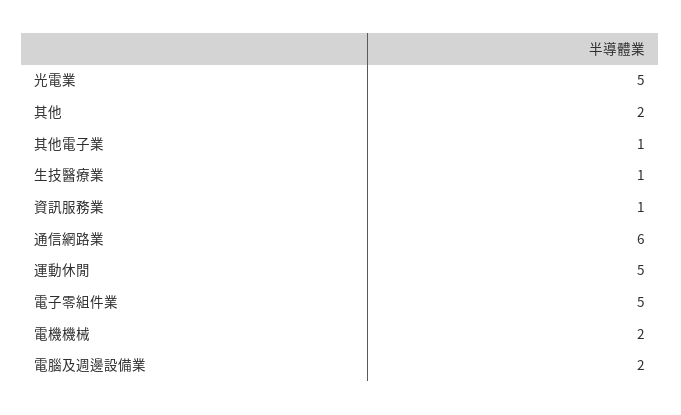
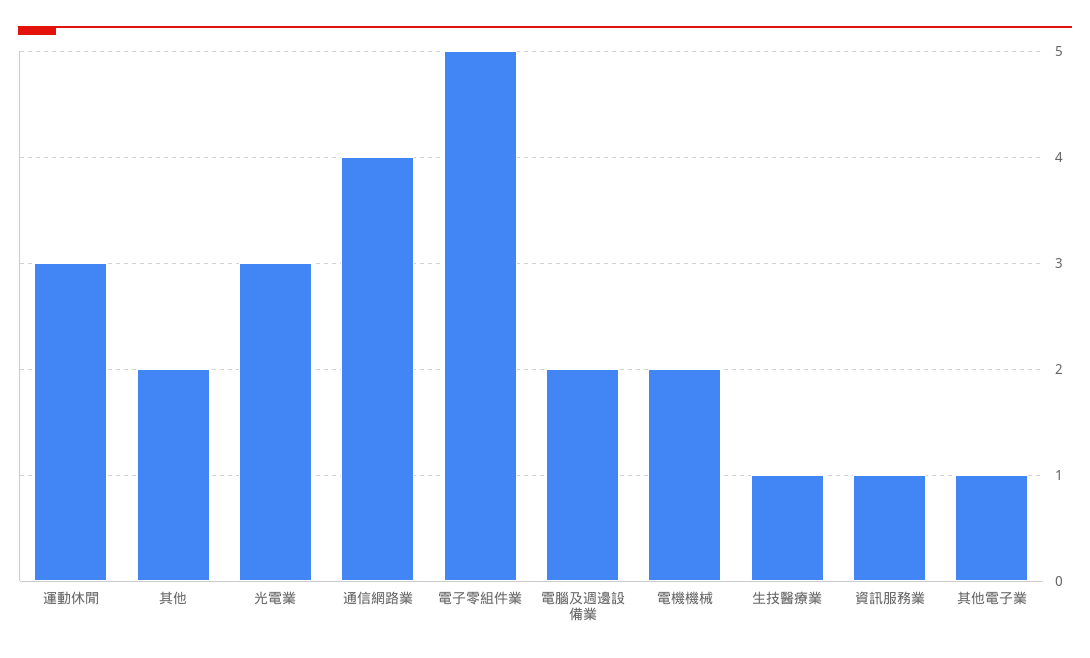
光電業: 5 -> 3
通信網路業: 6 -> 4
運動休閒: 5 -> 3

